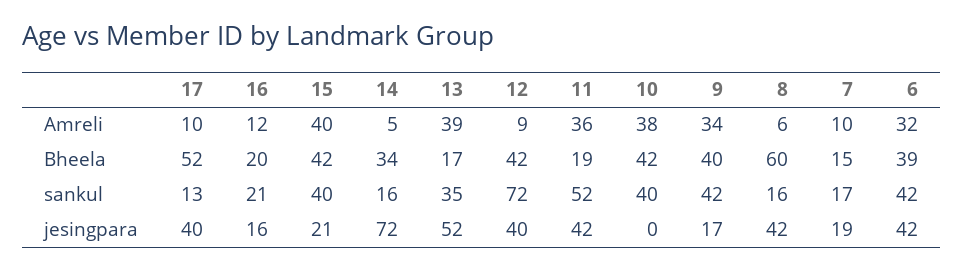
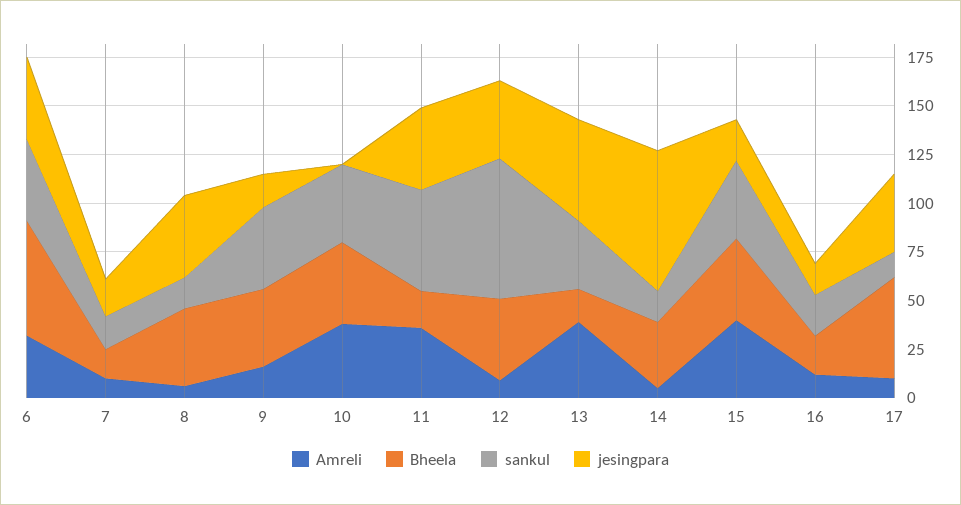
Amreli, 9: 34 -> 15
Bheela, 8: 60 -> 40
Bheela, 6: 39 -> 60

